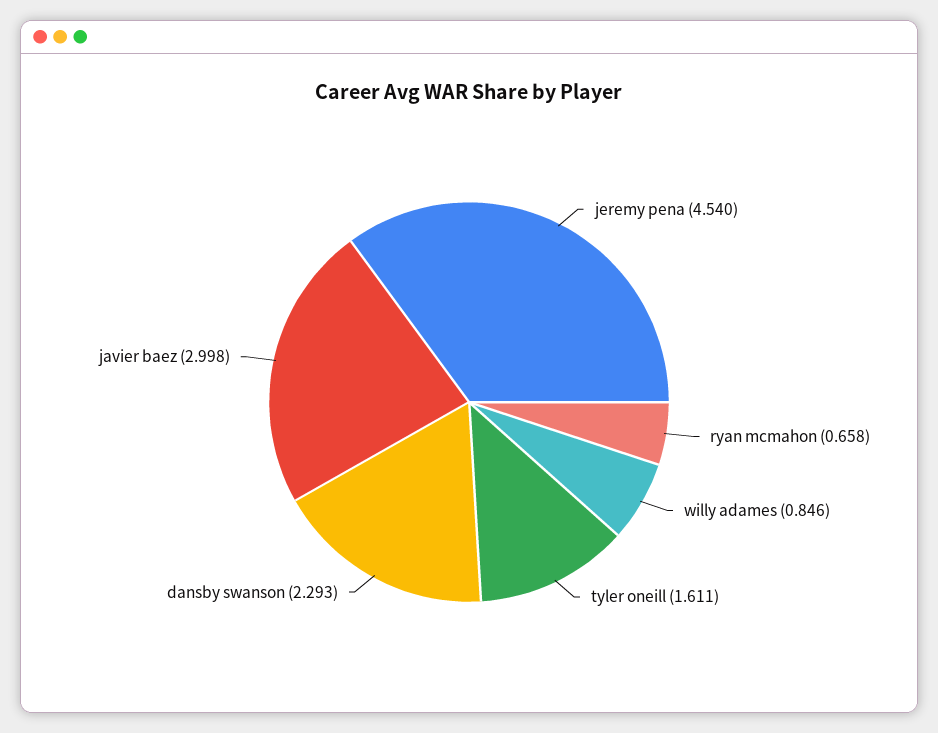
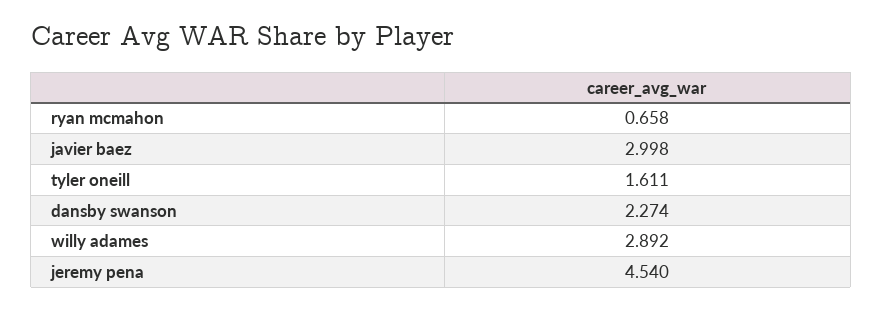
willy adames: 0.846 -> 2.892
dansby swanson: 2.293 -> 2.274

